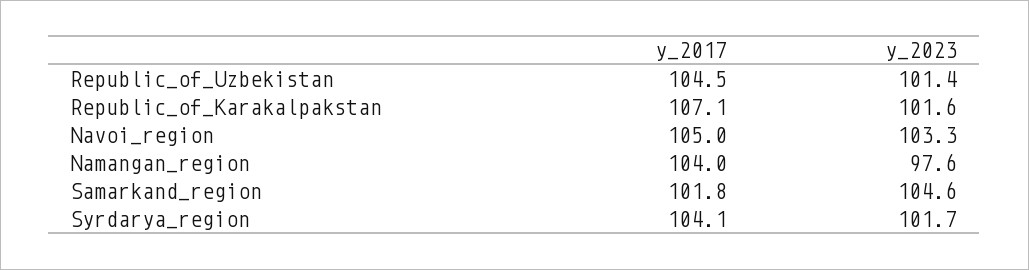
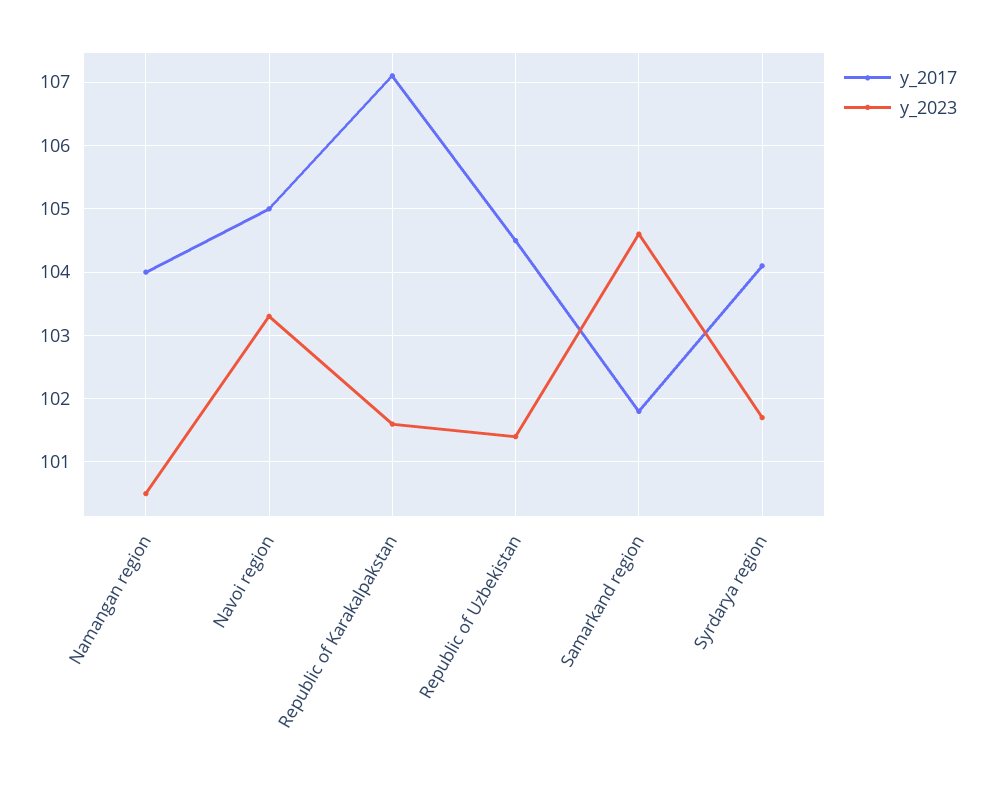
y_2023, Namangan_region: 97.6 -> 100.5

